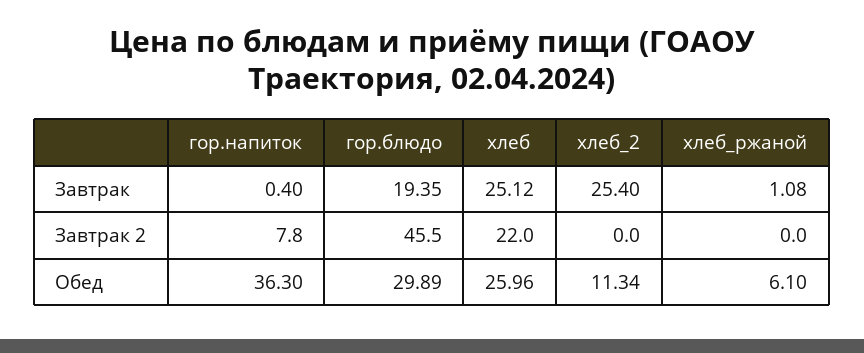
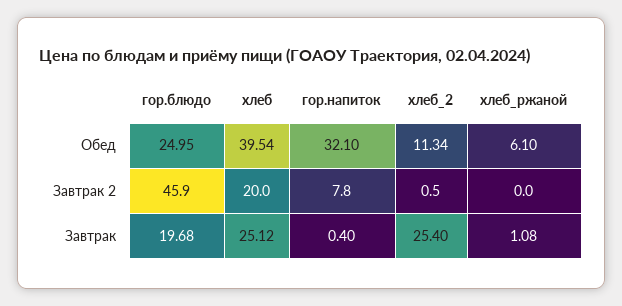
гор.блюдо, Завтрак: 19.35 -> 19.68
гор.блюдо, Завтрак 2: 45.5 -> 45.9
хлеб, Завтрак 2: 22 -> 20
хлеб_2, Завтрак 2: 0 -> 0.5
гор.напиток, Обед: 36.3 -> 32.1
гор.блюдо, Обед: 29.89 -> 24.95
хлеб, Обед: 25.96 -> 39.54

